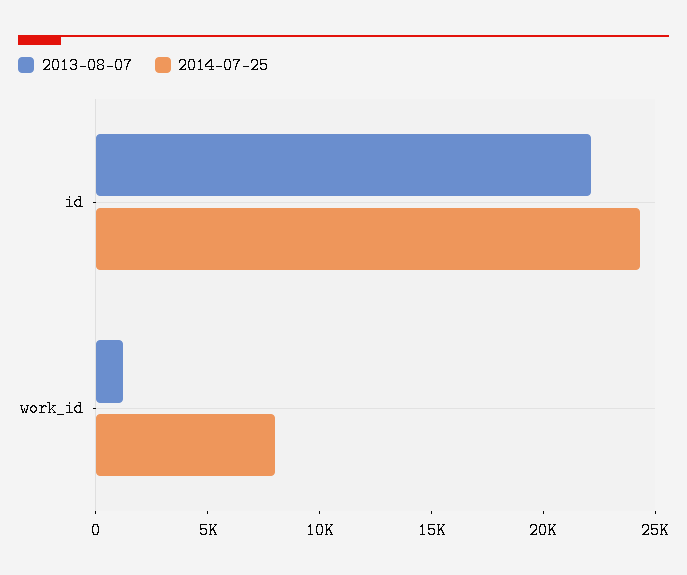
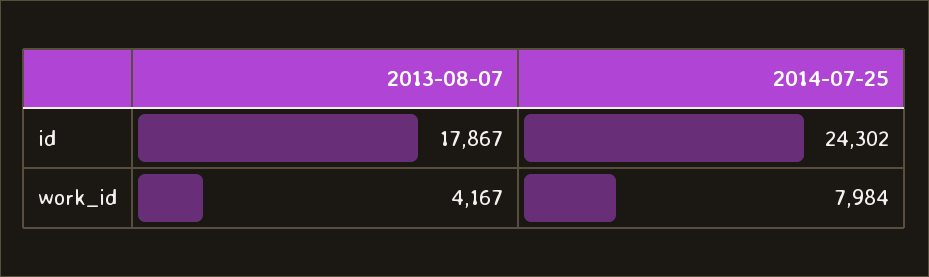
2013-08-07, id: 22000 -> 17867
2013-08-07, work_id: 1000 -> 4167

